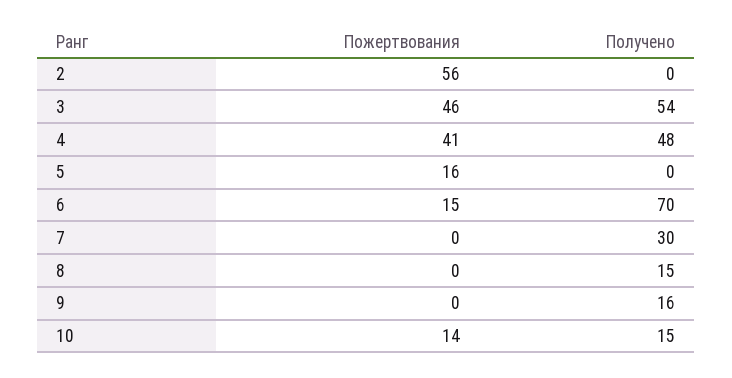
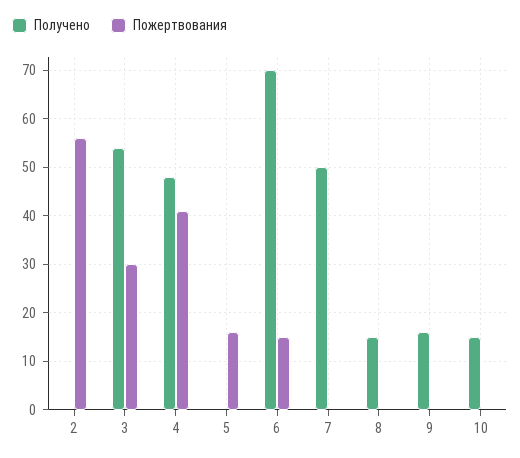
Пожертвования, 3: 46 -> 30
Получено, 7: 30 -> 50
Пожертвования, 10: 14 -> 0

